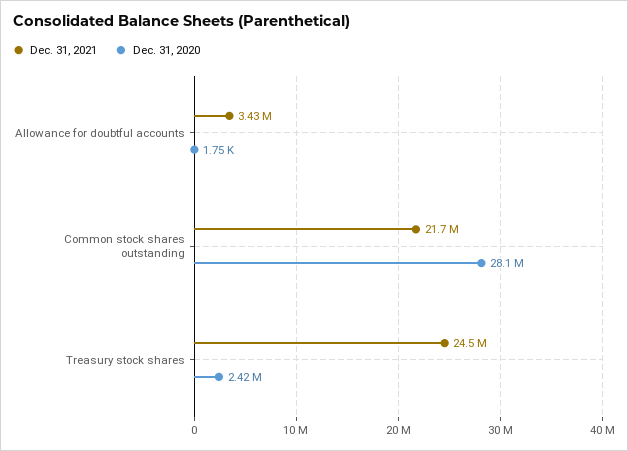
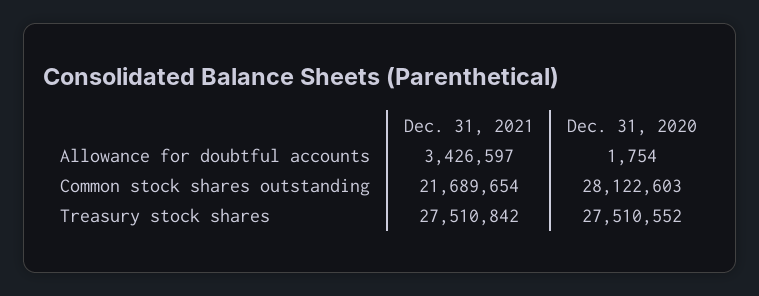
Dec. 31, 2021, Treasury stock shares: 24500000 -> 27510842
Dec. 31, 2020, Treasury stock shares: 2420000 -> 27510552

